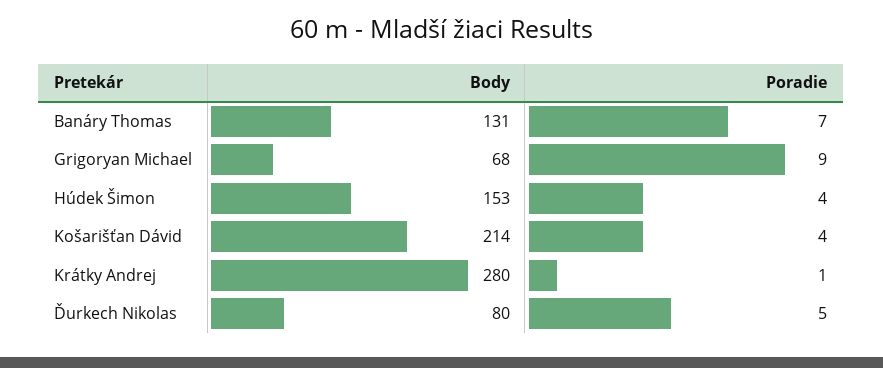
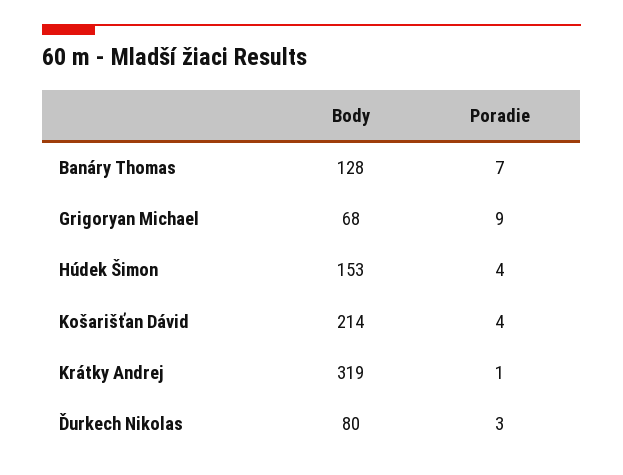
Body, Banáry Thomas: 131 -> 128
Body, Krátky Andrej: 280 -> 319
Poradie, Ďurkech Nikolas: 5 -> 3

